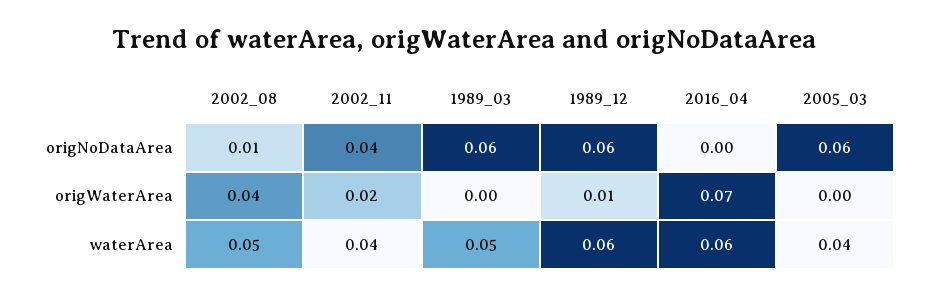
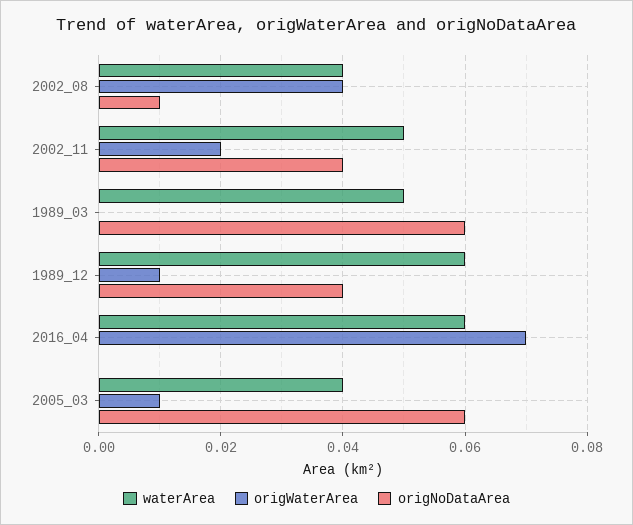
origNoDataArea, 1989_12: 0.06 -> 0.04
origWaterArea, 2005_03: 0 -> 0.01
waterArea, 2002_08: 0.05 -> 0.04
waterArea, 2002_11: 0.04 -> 0.05

